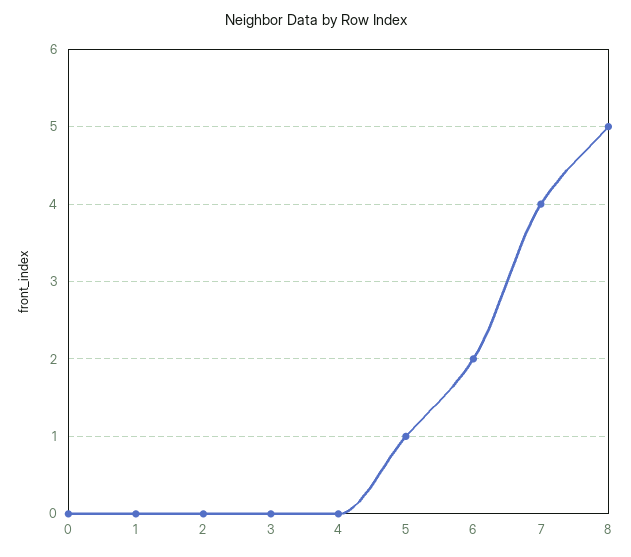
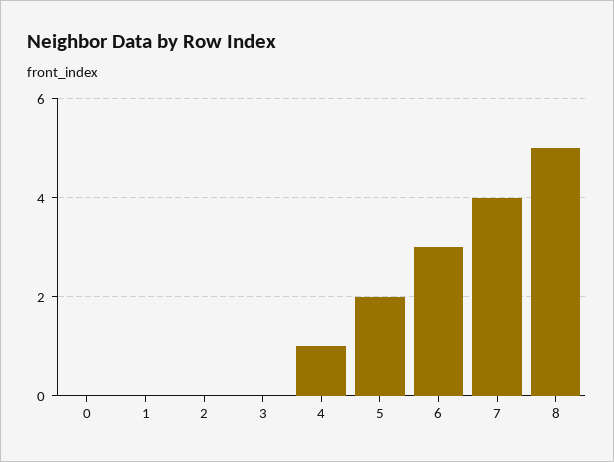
4: 0 -> 1
5: 1 -> 2
6: 2 -> 3

